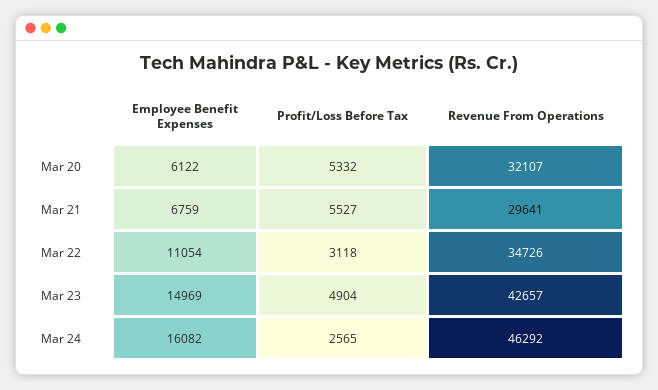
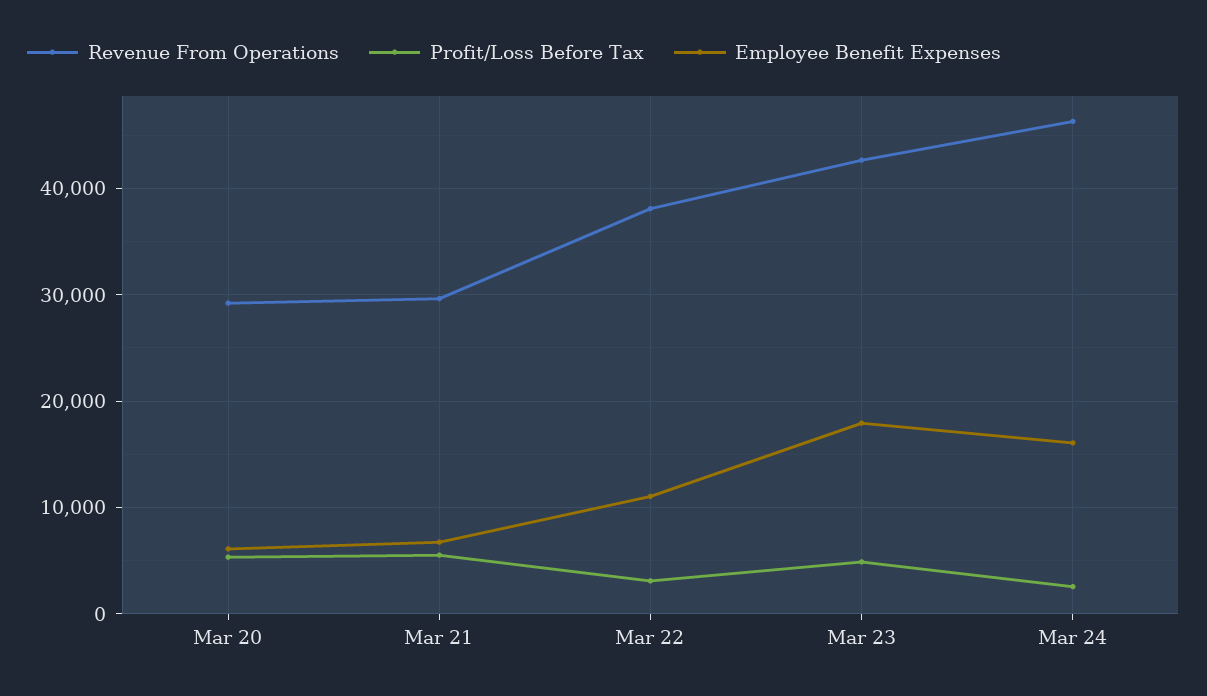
Revenue From Operations, Mar 20: 32107 -> 29000
Revenue From Operations, Mar 22: 34726 -> 38000
Employee Benefit Expenses, Mar 23: 14969 -> 18000

